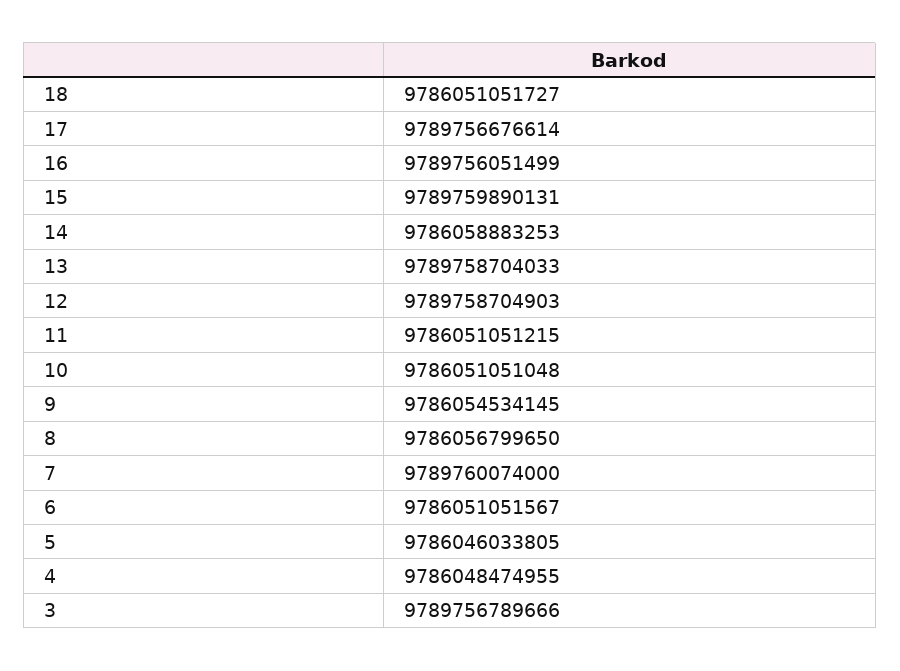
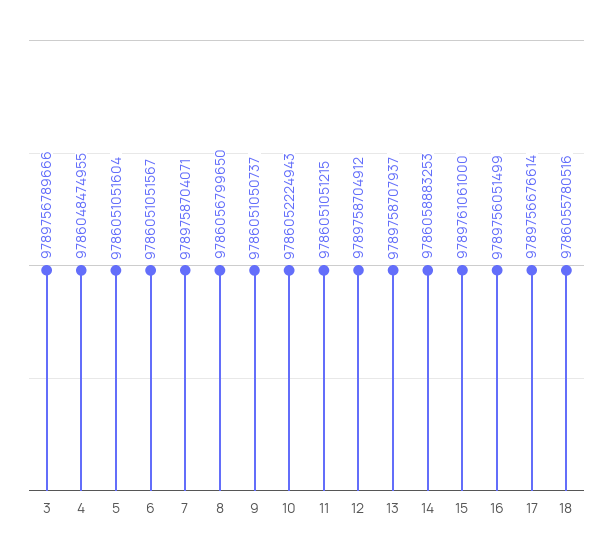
18: 9786051051727 -> 9786055780516
15: 9789759890131 -> 9789761061000
13: 9789758704033 -> 9789758707937
12: 9789758704903 -> 9789758704912
10: 9786051051048 -> 9786052224943
9: 9786054534145 -> 9786051050737
7: 9789760074000 -> 9789758704071
5: 9786046033805 -> 9786051051604

